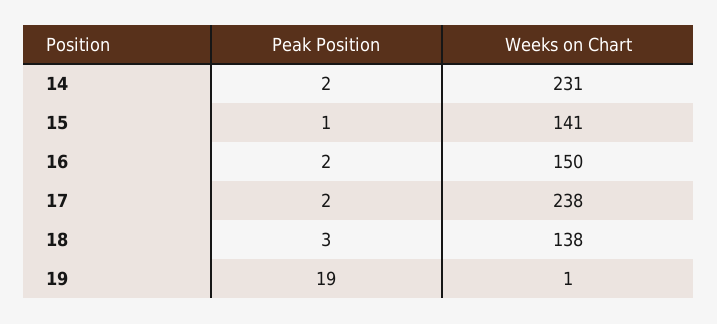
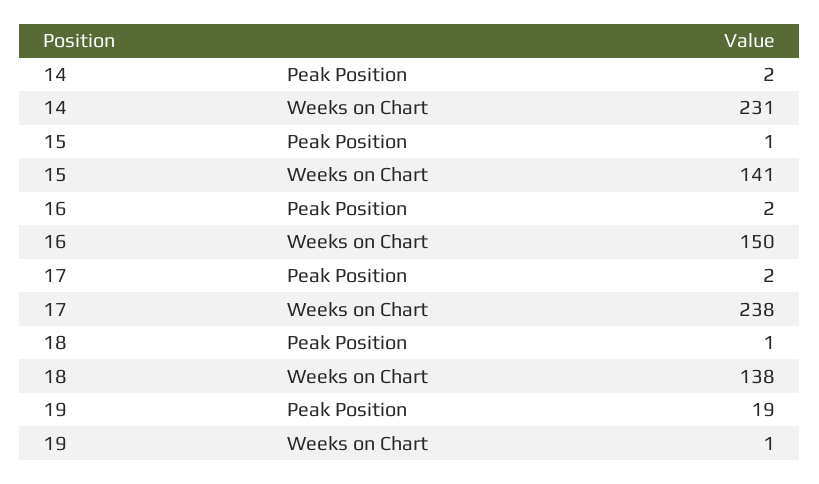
Peak Position, 18: 3 -> 1

